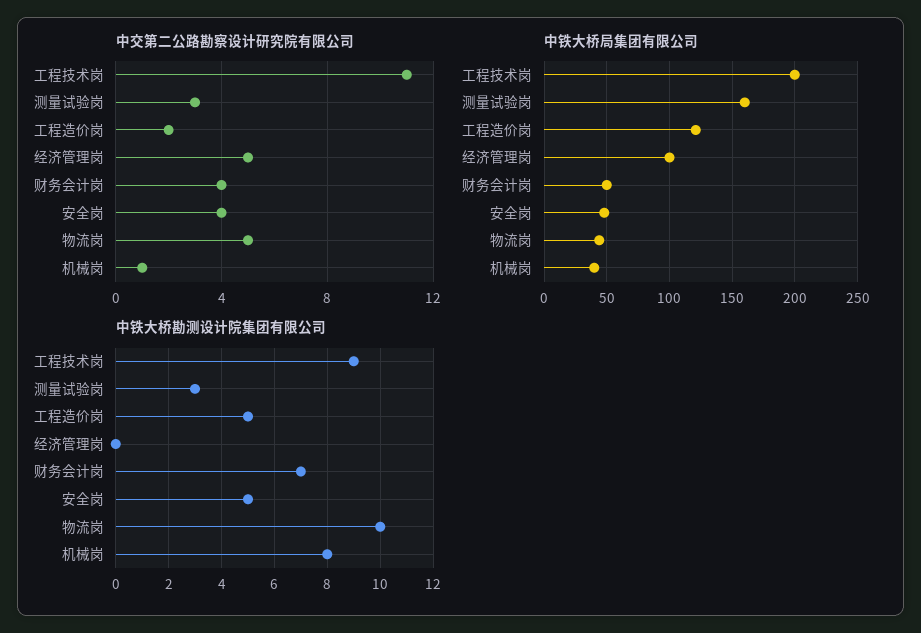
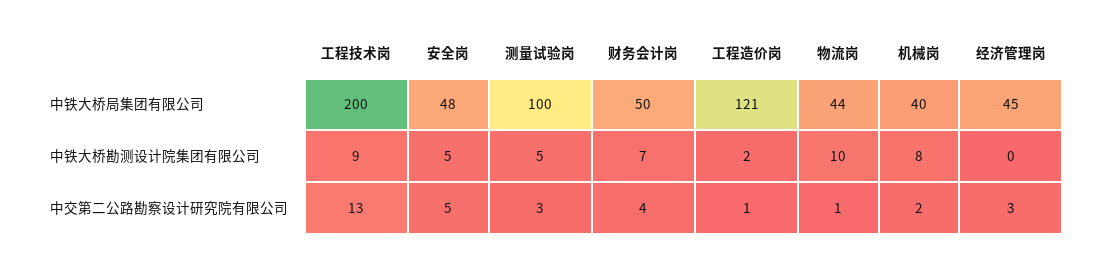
中交第二公路勘察设计研究院有限公司, 工程技术岗: 11 -> 13
中交第二公路勘察设计研究院有限公司, 工程造价岗: 2 -> 1
中交第二公路勘察设计研究院有限公司, 经济管理岗: 5 -> 3
中交第二公路勘察设计研究院有限公司, 安全岗: 4 -> 5
中交第二公路勘察设计研究院有限公司, 物流岗: 5 -> 1
中交第二公路勘察设计研究院有限公司, 机械岗: 1 -> 2
中铁大桥局集团有限公司, 测量试验岗: 160 -> 100
中铁大桥局集团有限公司, 经济管理岗: 100 -> 45
中铁大桥勘测设计院集团有限公司, 测量试验岗: 3 -> 5
中铁大桥勘测设计院集团有限公司, 工程造价岗: 5 -> 2

